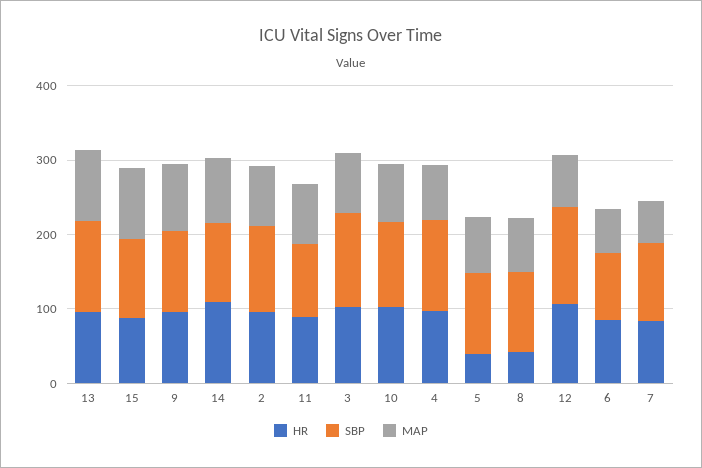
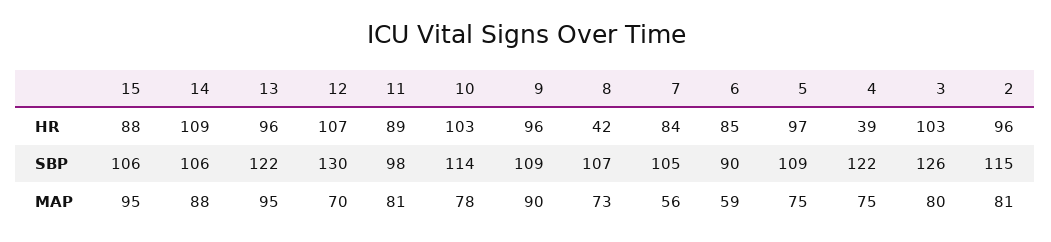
HR, 4: 100 -> 39
HR, 5: 40 -> 97

